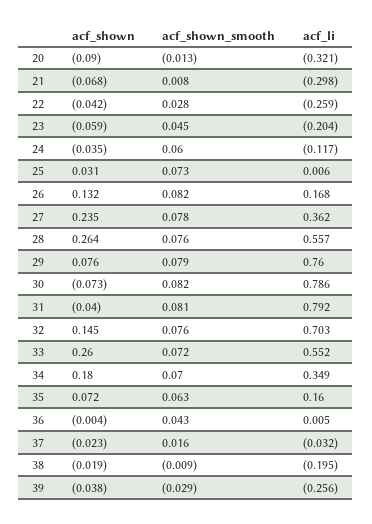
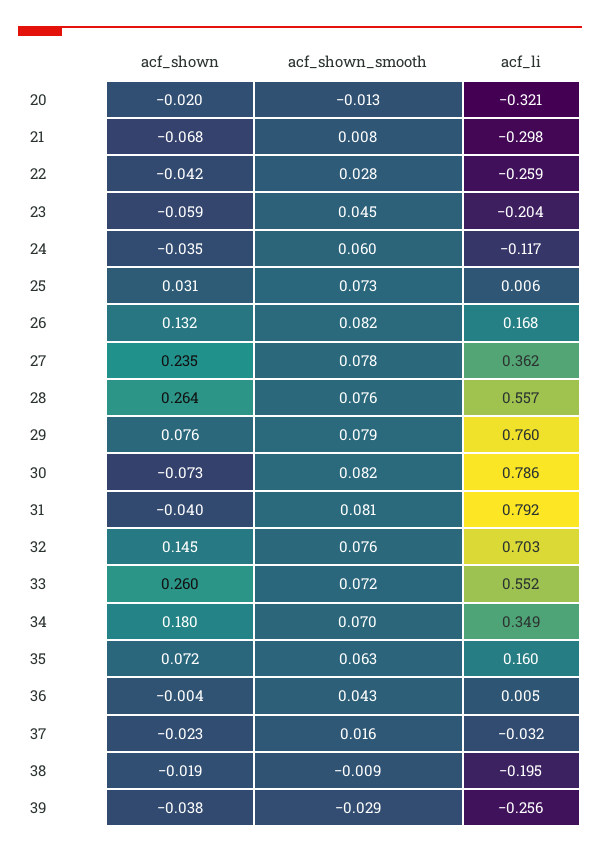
acf_shown, 20: -0.09 -> -0.02

